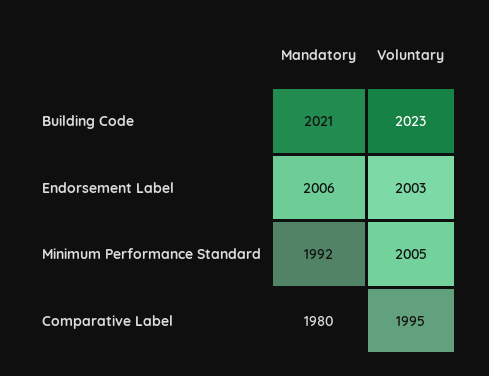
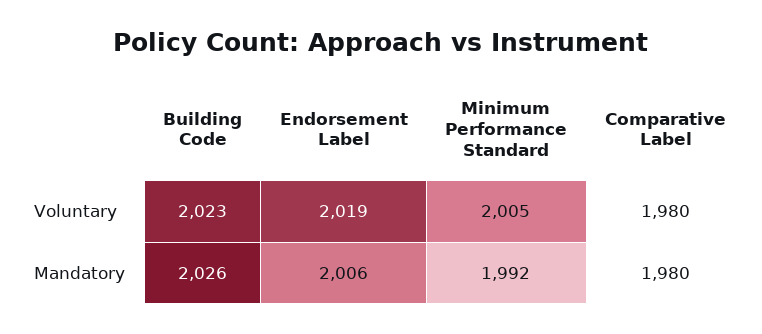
Mandatory, Building Code: 2021 -> 2026
Voluntary, Endorsement Label: 2003 -> 2019
Voluntary, Comparative Label: 1995 -> 1980

